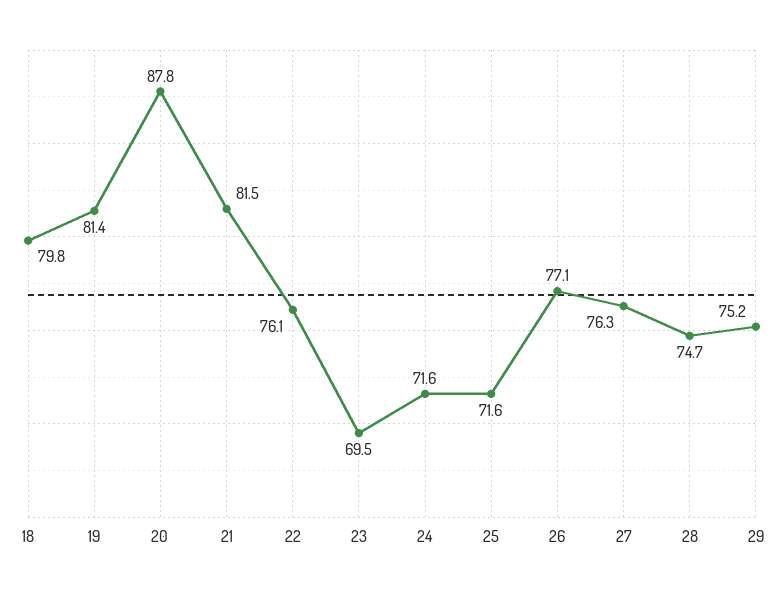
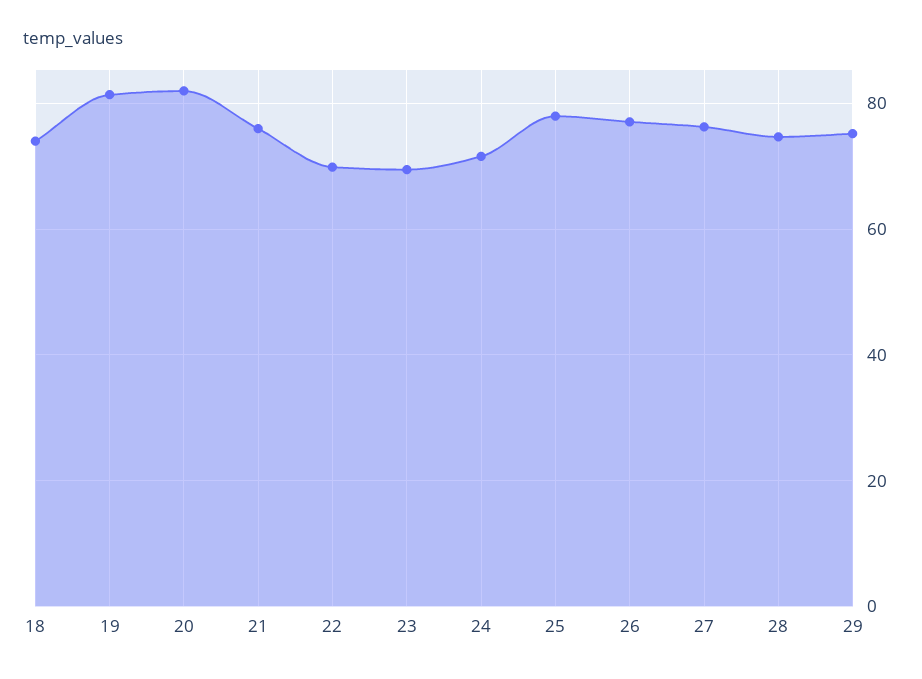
18: 79.8 -> 74
20: 87.8 -> 82
21: 81.5 -> 76
22: 76.1 -> 70
25: 71.6 -> 78

